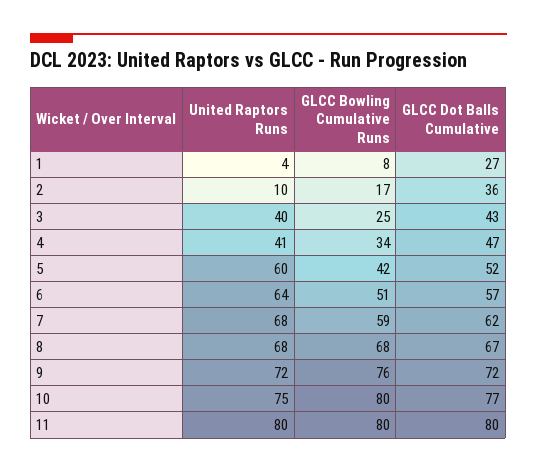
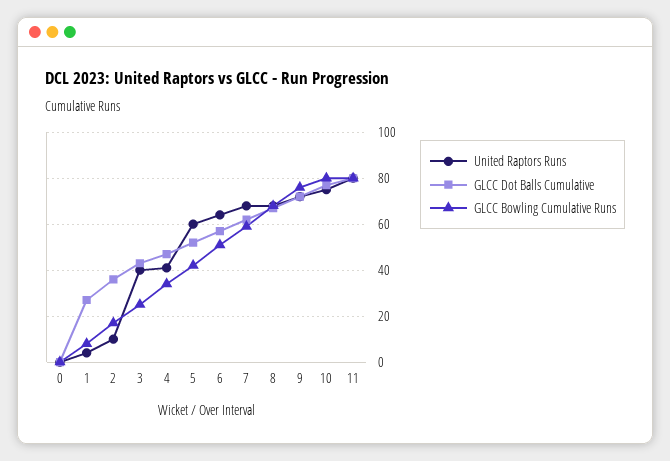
United Raptors Runs, 0: none -> 0
GLCC Dot Balls Cumulative, 0: none -> 0
GLCC Bowling Cumulative Runs, 0: none -> 0

